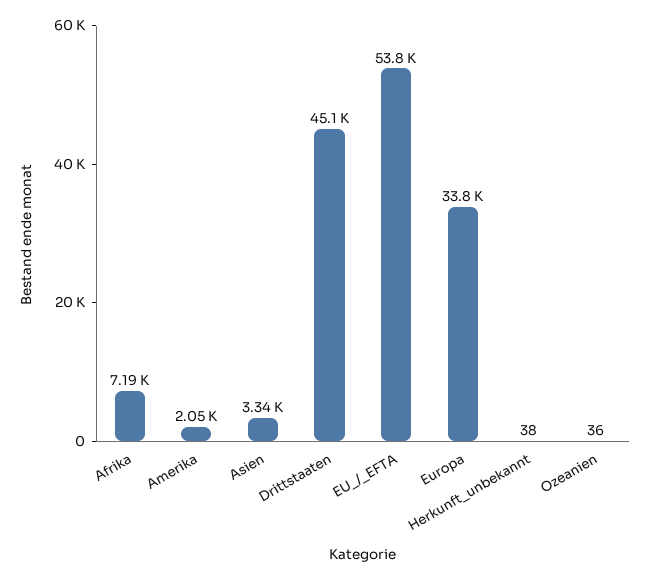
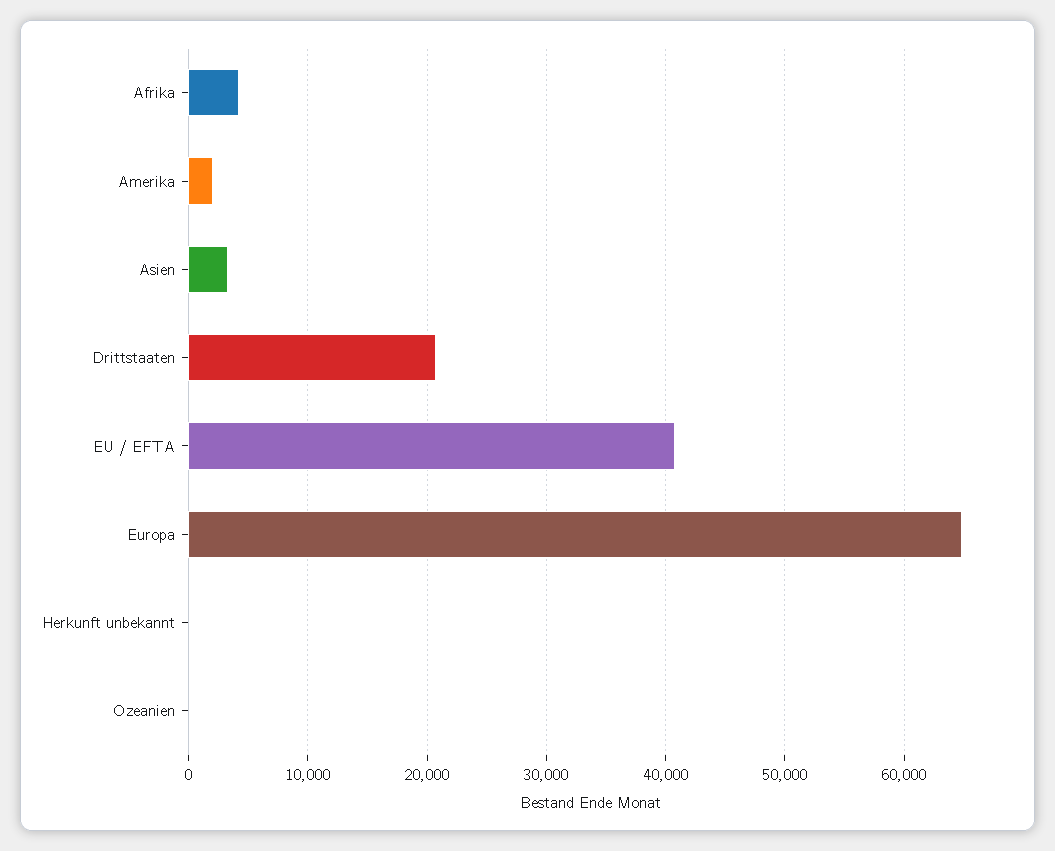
Afrika: 7190 -> 4000
Drittstaaten: 45100 -> 21000
EU_/_EFTA: 53800 -> 41000
Europa: 33800 -> 65000

